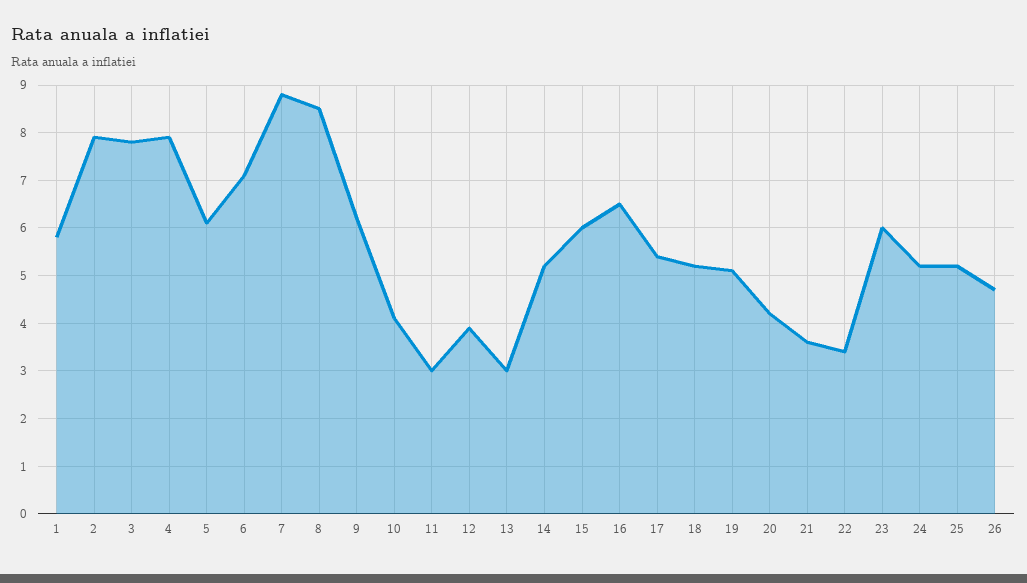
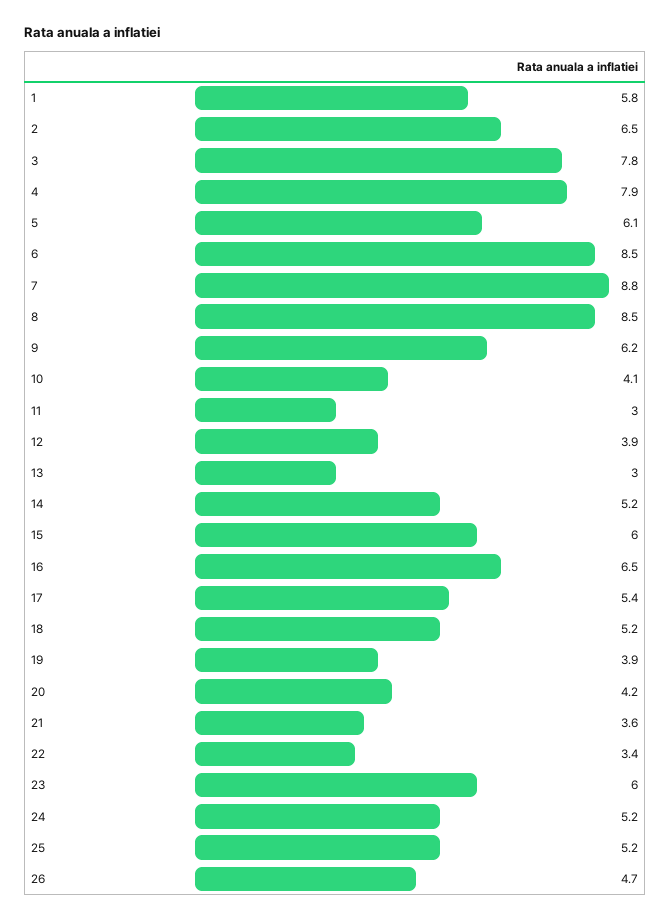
2: 8 -> 6.5
6: 7 -> 8.5
19: 5 -> 3.9

